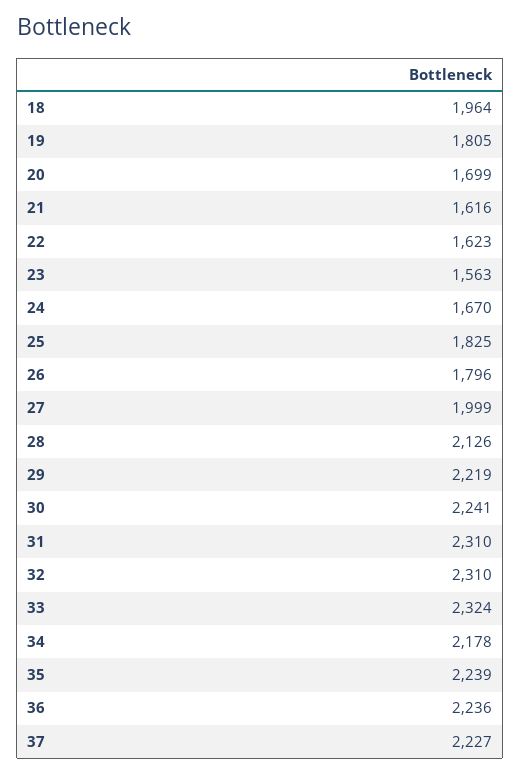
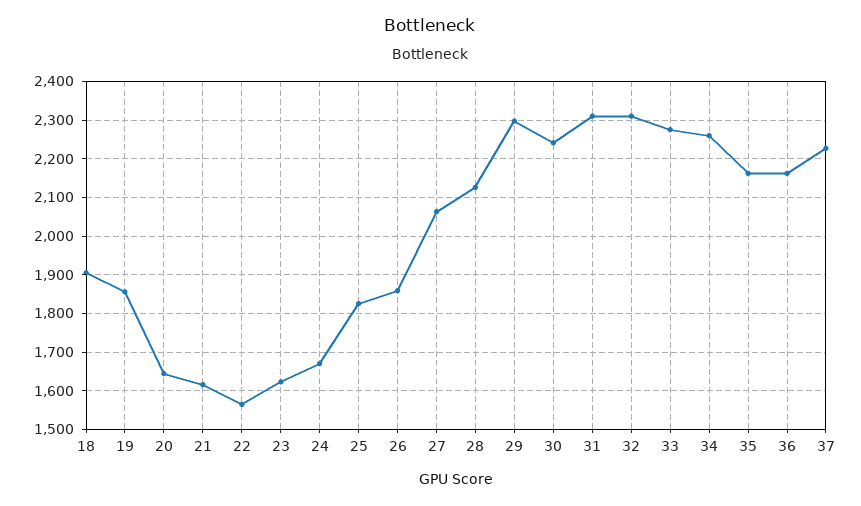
18: 1964 -> 1900
19: 1805 -> 1860
20: 1699 -> 1640
22: 1623 -> 1560
23: 1563 -> 1620
26: 1796 -> 1860
27: 1999 -> 2060
29: 2219 -> 2300
33: 2324 -> 2280
34: 2178 -> 2260
35: 2239 -> 2160
36: 2236 -> 2160

